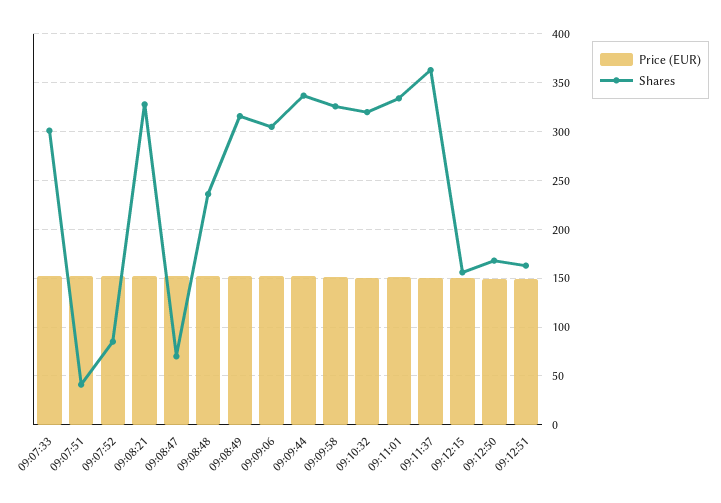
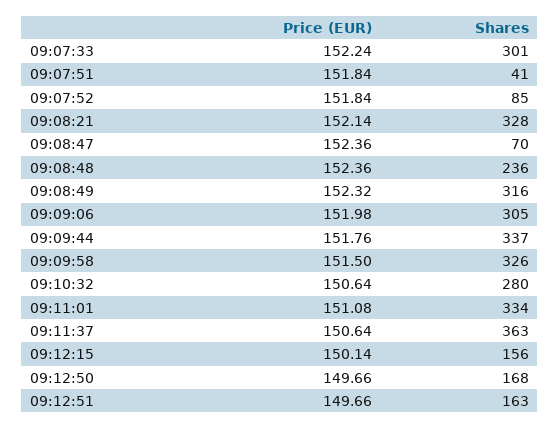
Shares, 09:10:32: 320 -> 280

